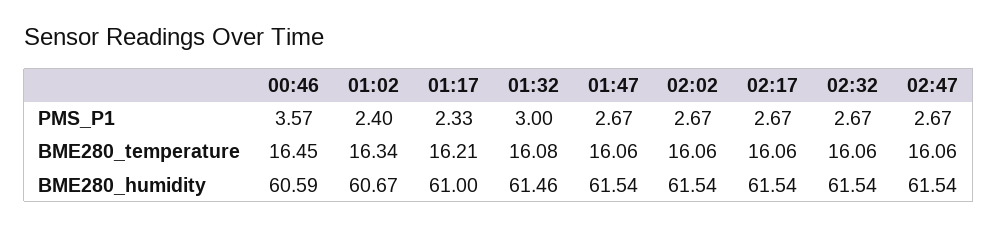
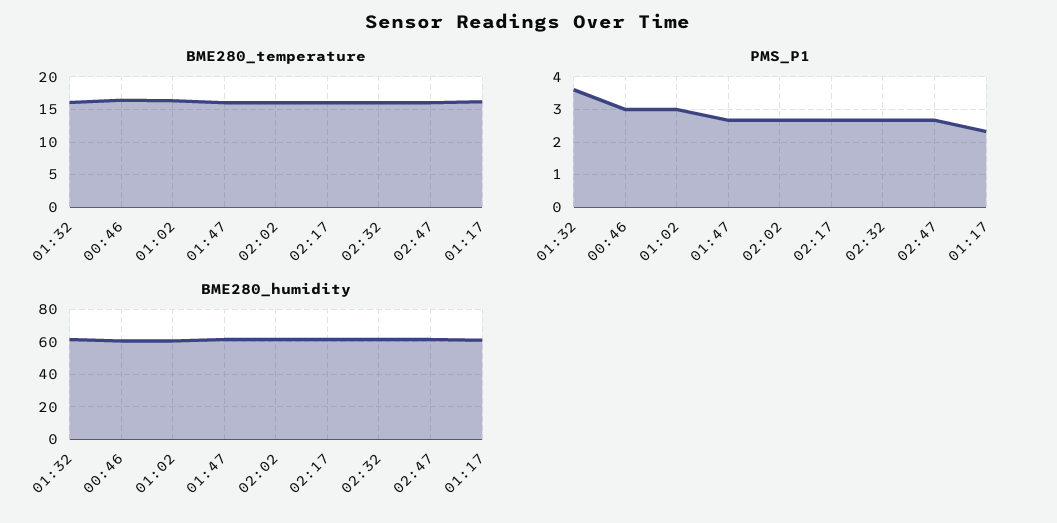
PMS_P1, 00:46: 3.57 -> 3
PMS_P1, 01:02: 2.4 -> 3
PMS_P1, 01:32: 3 -> 3.6

